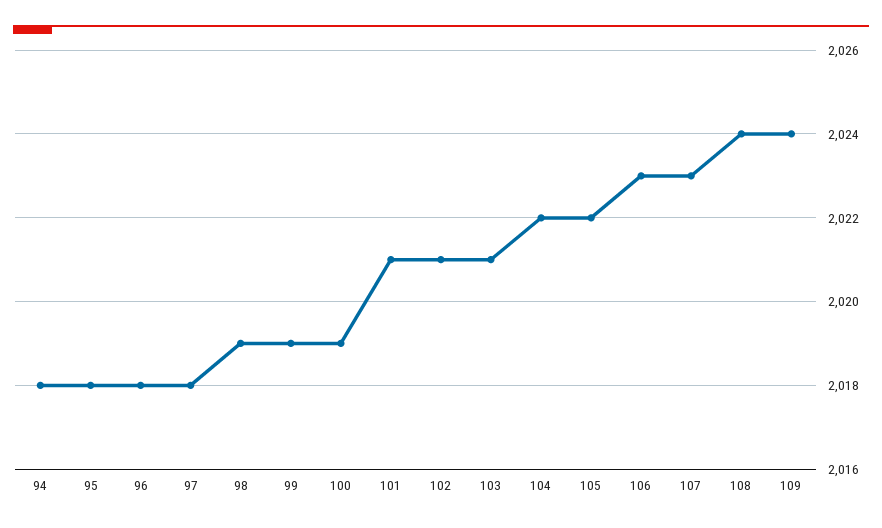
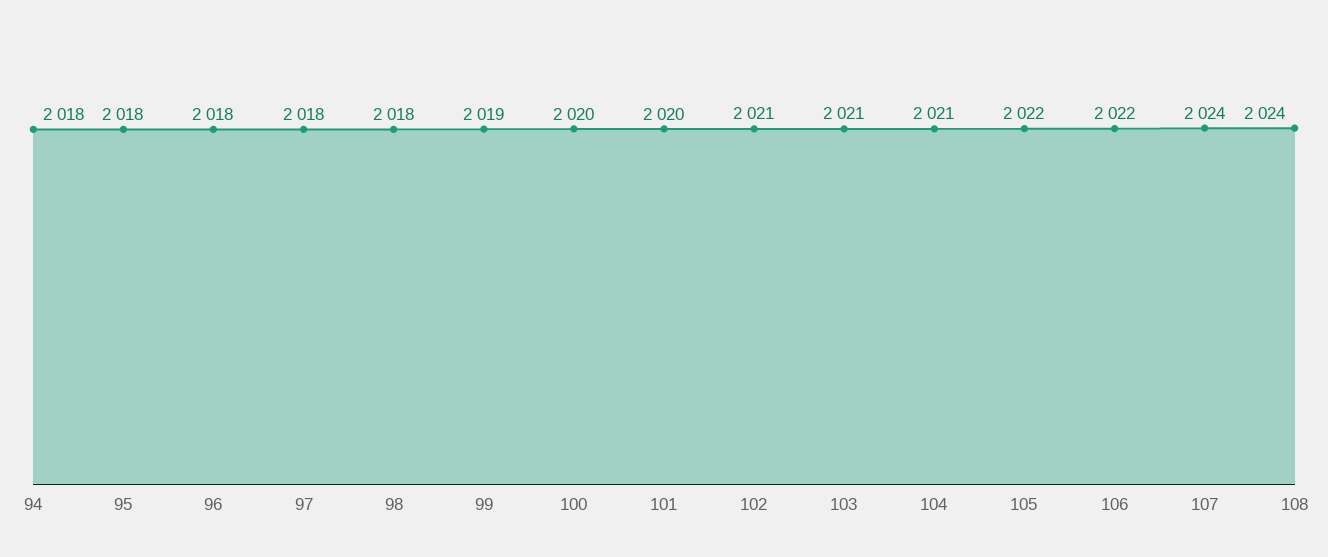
98: 2019 -> 2018
100: 2019 -> 2020
101: 2021 -> 2020
104: 2022 -> 2021
106: 2023 -> 2022
107: 2023 -> 2024
109: 2024 -> none

